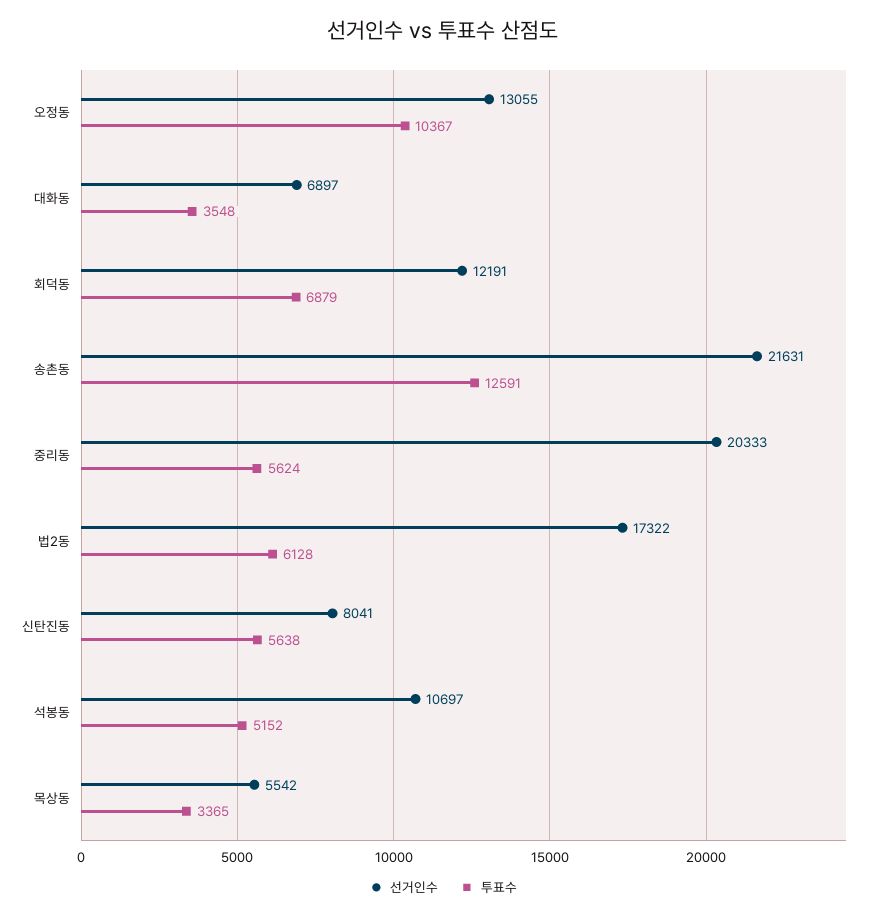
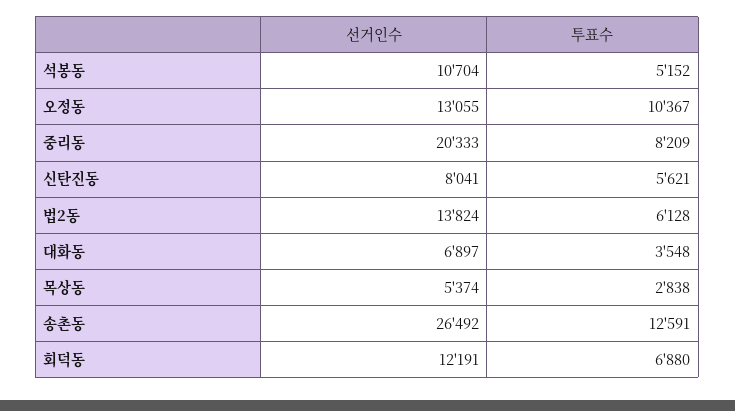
투표수, 회덕동: 6879 -> 6880
선거인수, 송촌동: 21631 -> 26492
투표수, 중리동: 5624 -> 8209
선거인수, 법2동: 17322 -> 13824
투표수, 신탄진동: 5638 -> 5621
선거인수, 석봉동: 10697 -> 10704
선거인수, 목상동: 5542 -> 5374
투표수, 목상동: 3365 -> 2838

